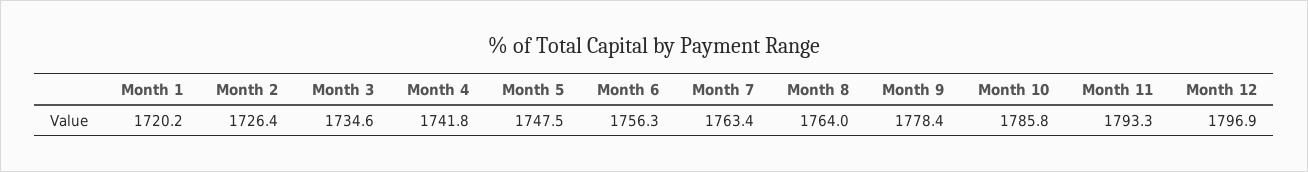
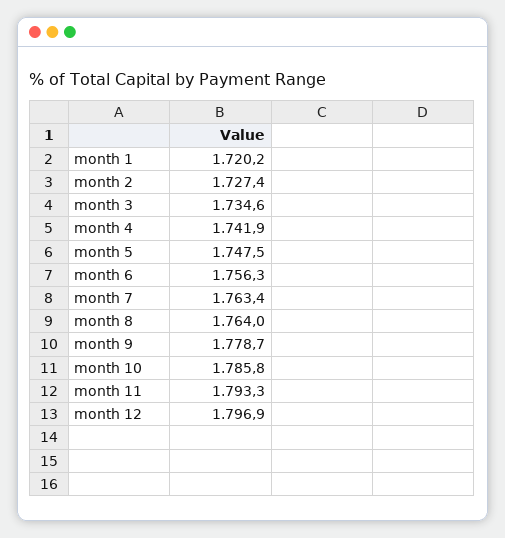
Month 2: 1726.4 -> 1727.4
Month 4: 1741.8 -> 1741.9
Month 9: 1778.4 -> 1778.7

